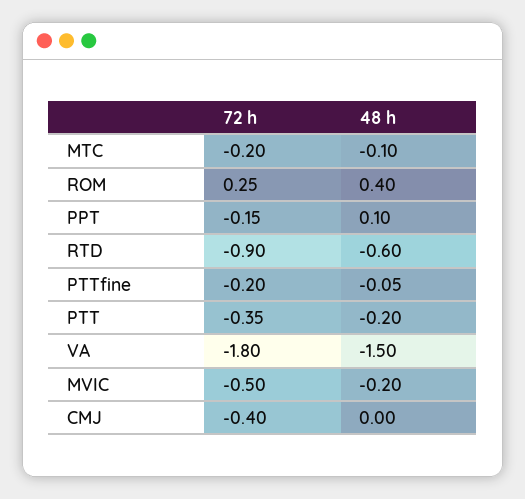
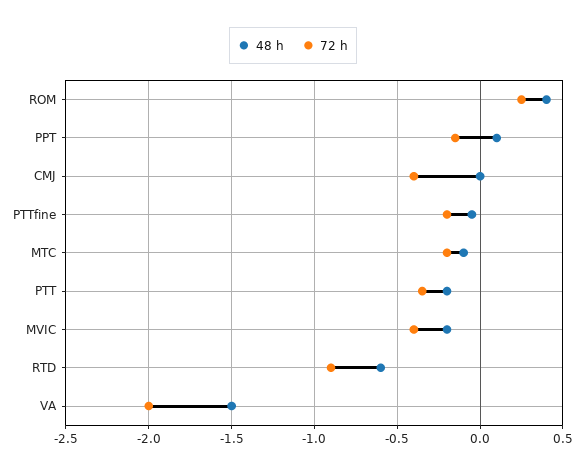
72 h, VA: -1.8 -> -2
72 h, MVIC: -0.5 -> -0.4

